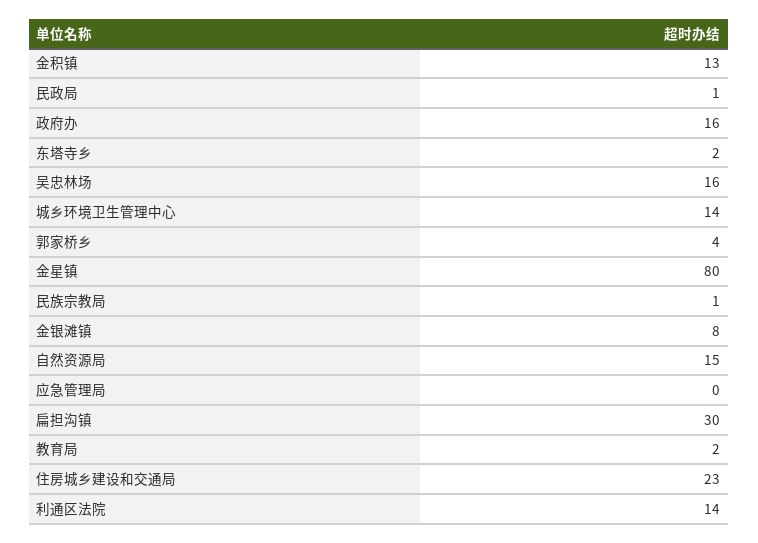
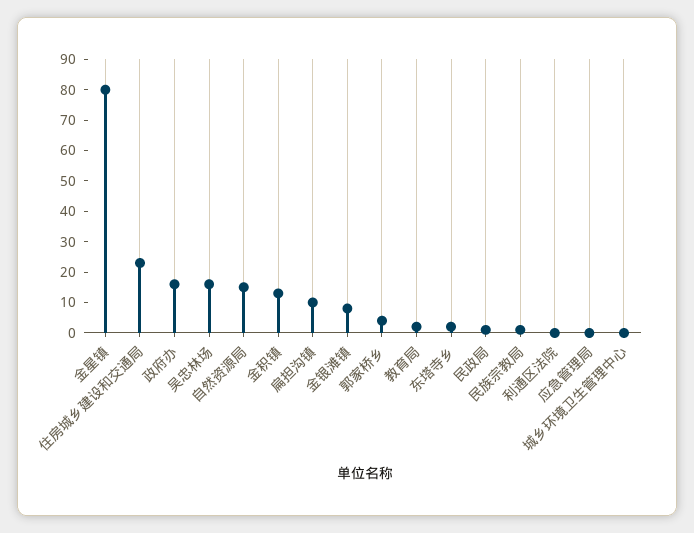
城乡环境卫生管理中心: 14 -> 0
扁担沟镇: 30 -> 10
利通区法院: 14 -> 0

